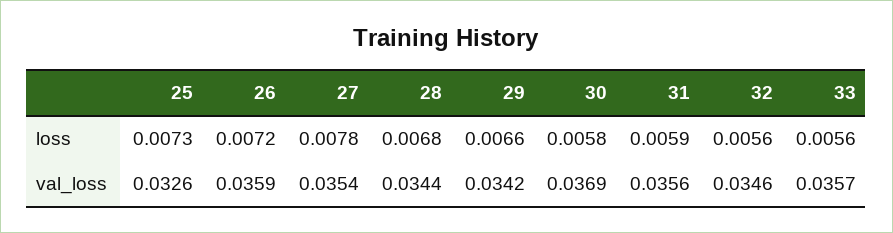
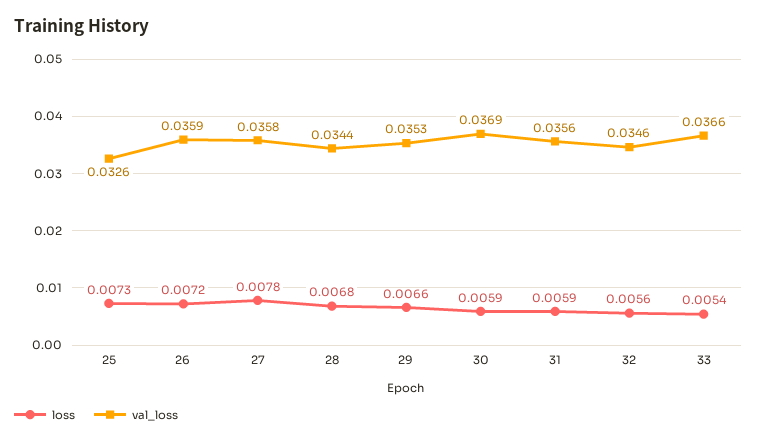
loss, 30: 0.0058 -> 0.0059
loss, 33: 0.0056 -> 0.0054
val_loss, 27: 0.0354 -> 0.0358
val_loss, 29: 0.0342 -> 0.0353
val_loss, 33: 0.0357 -> 0.0366

